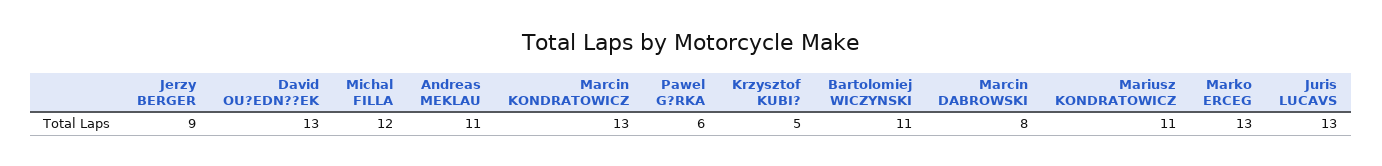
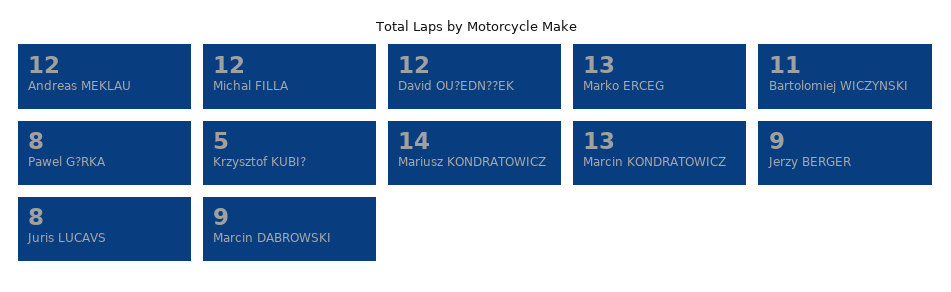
David OU?EDN??EK: 13 -> 12
Andreas MEKLAU: 11 -> 12
Pawel G?RKA: 6 -> 8
Marcin DABROWSKI: 8 -> 9
Mariusz KONDRATOWICZ: 11 -> 14
Juris LUCAVS: 13 -> 8

